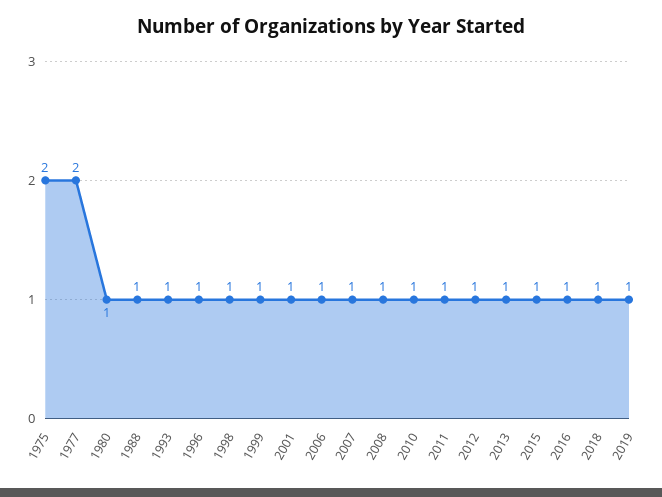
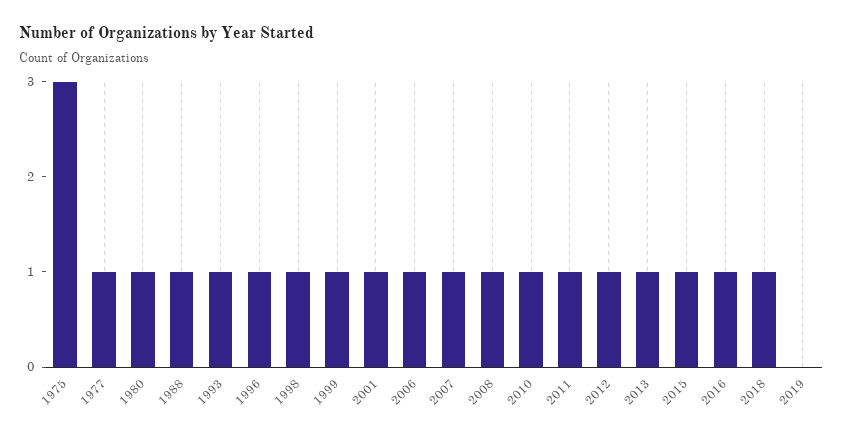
1975: 2 -> 3
1977: 2 -> 1
2019: 1 -> 0

